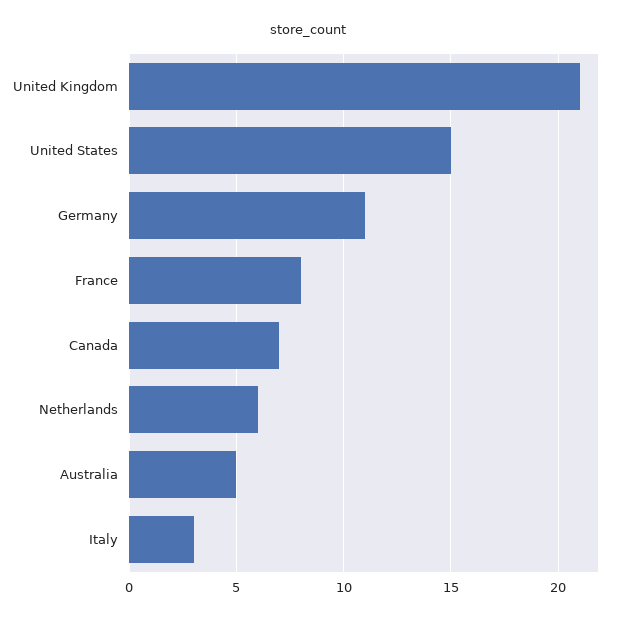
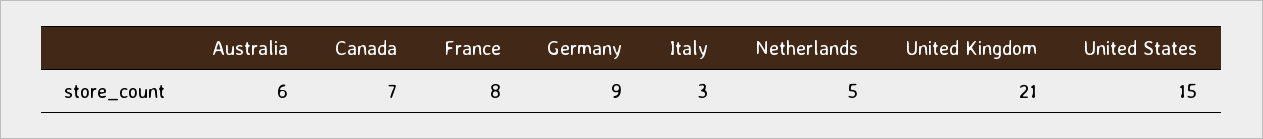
Germany: 11 -> 9
Netherlands: 6 -> 5
Australia: 5 -> 6

